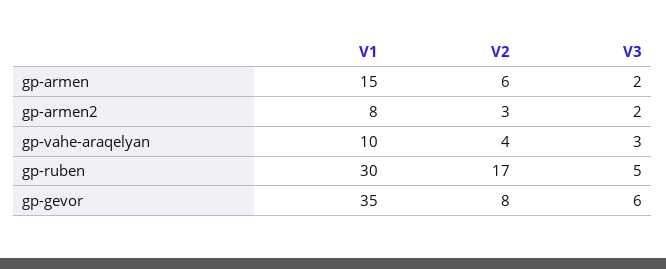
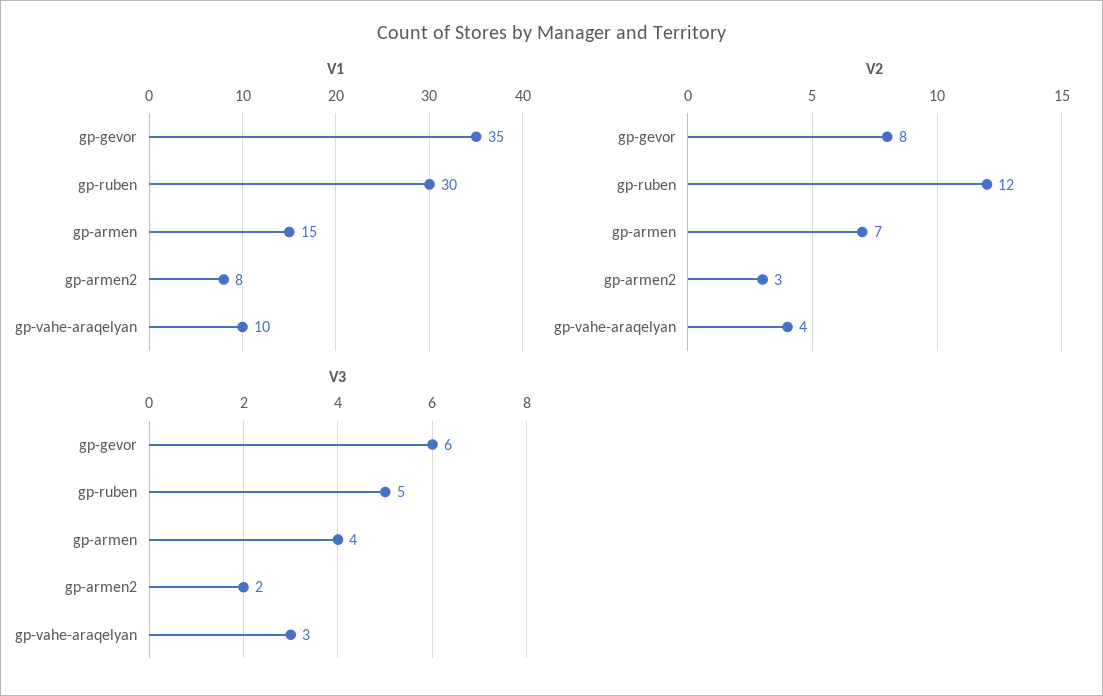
V2, gp-armen: 6 -> 7
V3, gp-armen: 2 -> 4
V2, gp-ruben: 17 -> 12

